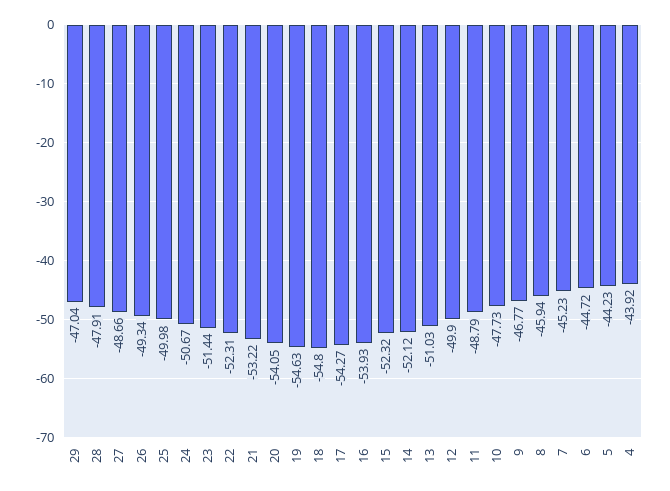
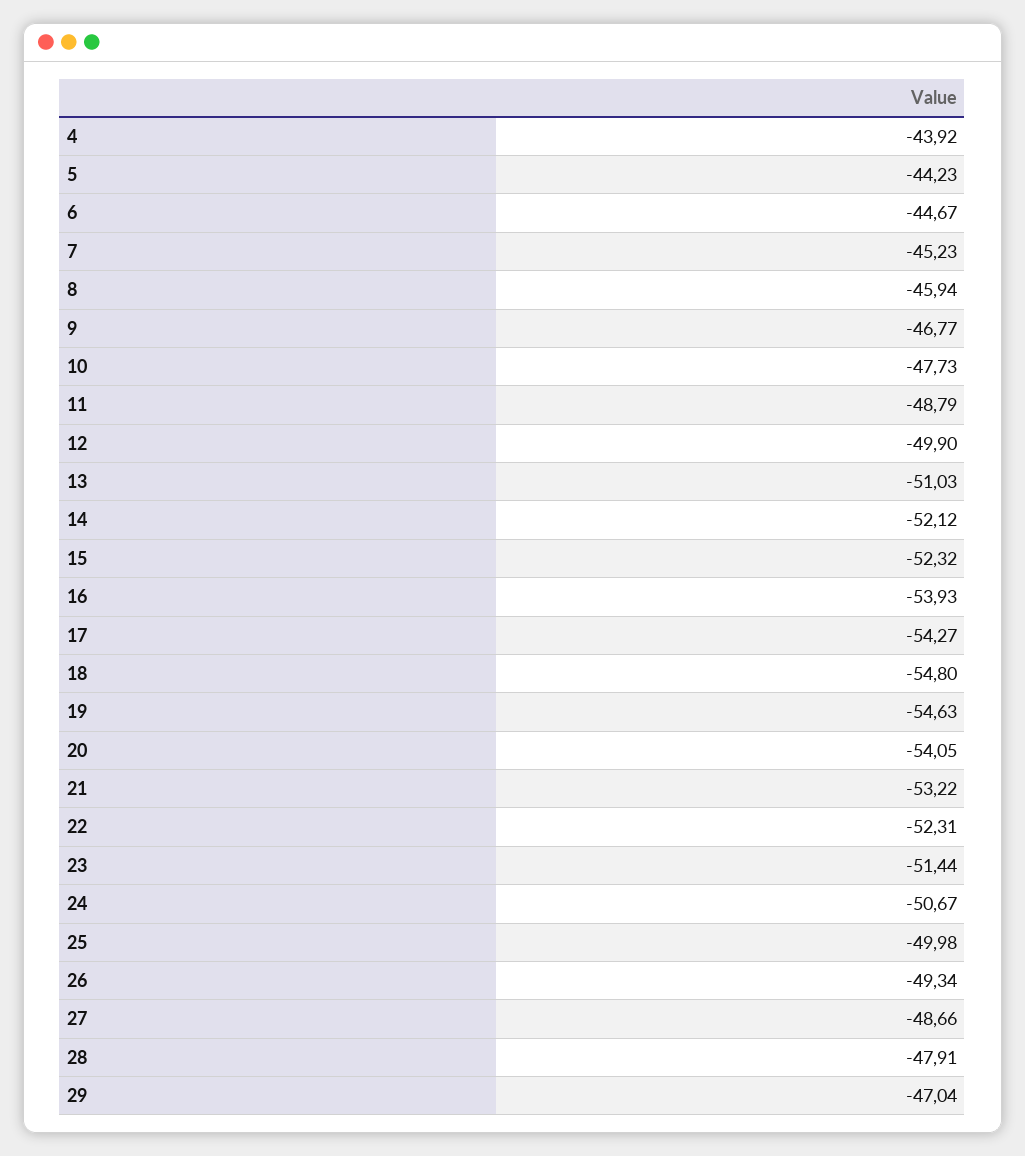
6: -44.72 -> -44.67

